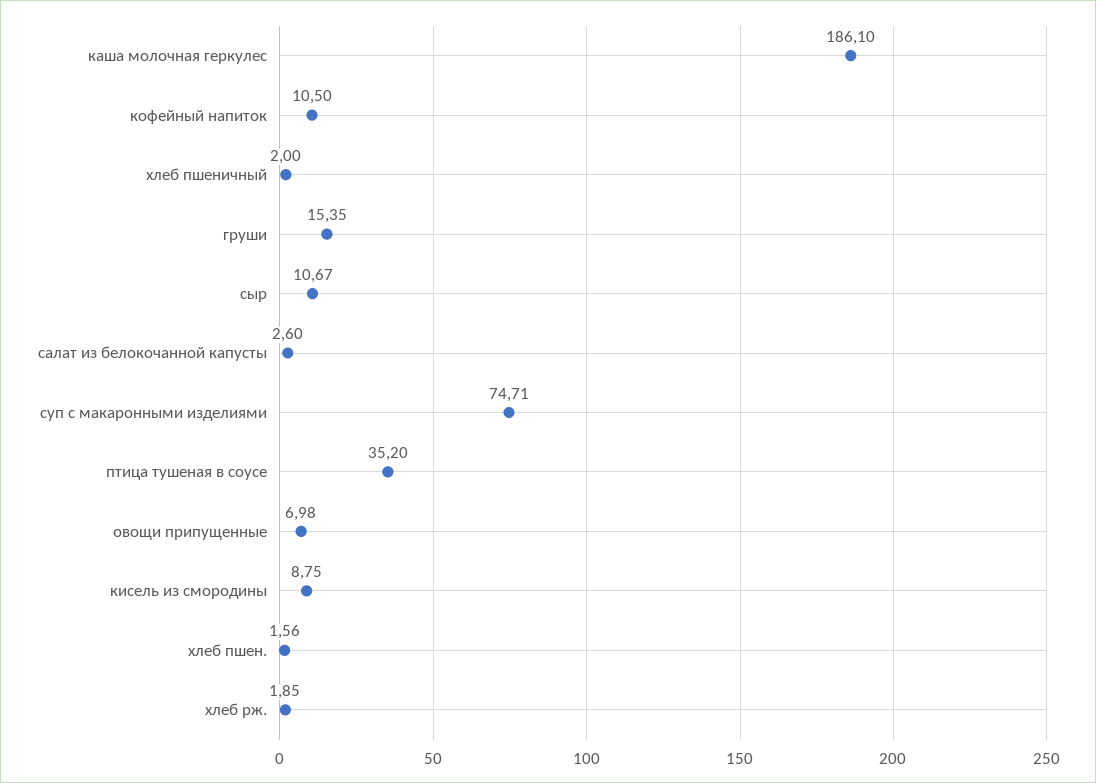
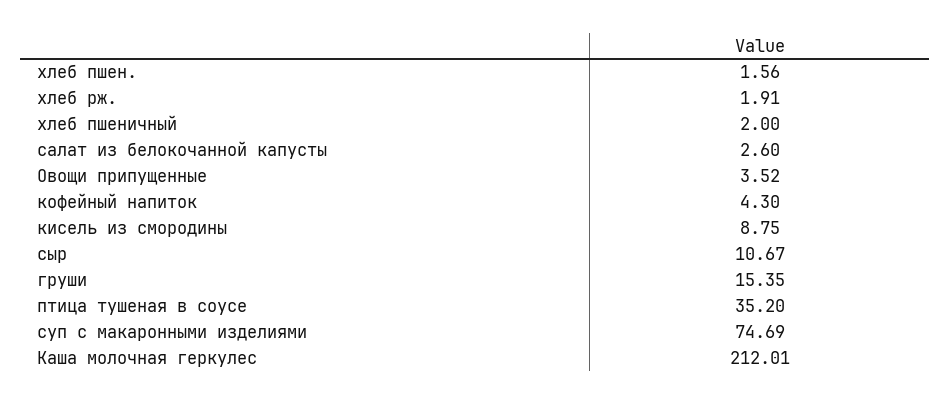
каша молочная геркулес: 186.1 -> 212.01
кофейный напиток: 10.5 -> 4.3
суп с макаронными изделиями: 74.71 -> 74.69
овощи припущенные: 6.98 -> 3.52
хлеб рж.: 1.85 -> 1.91

